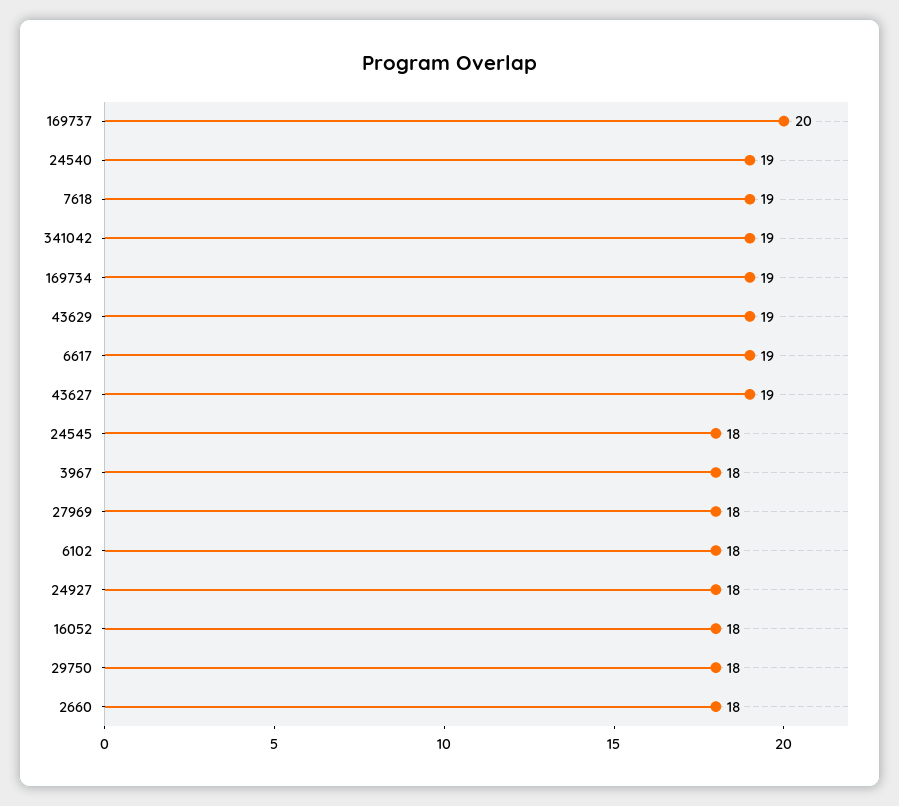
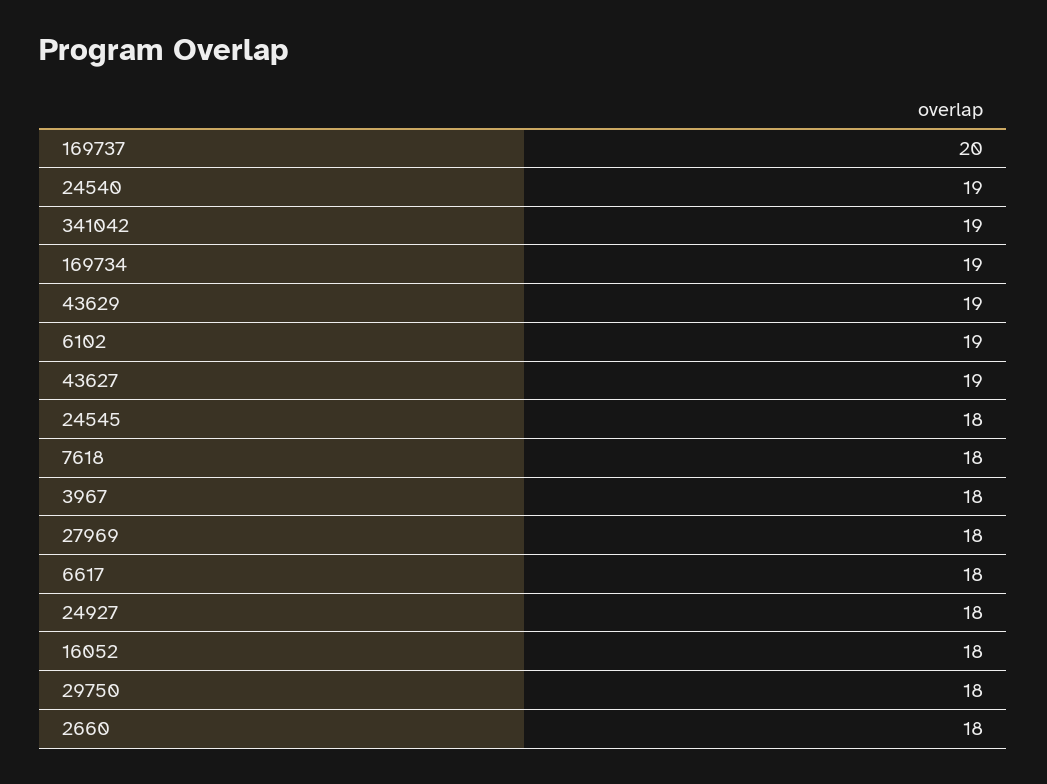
7618: 19 -> 18
6617: 19 -> 18
6102: 18 -> 19

